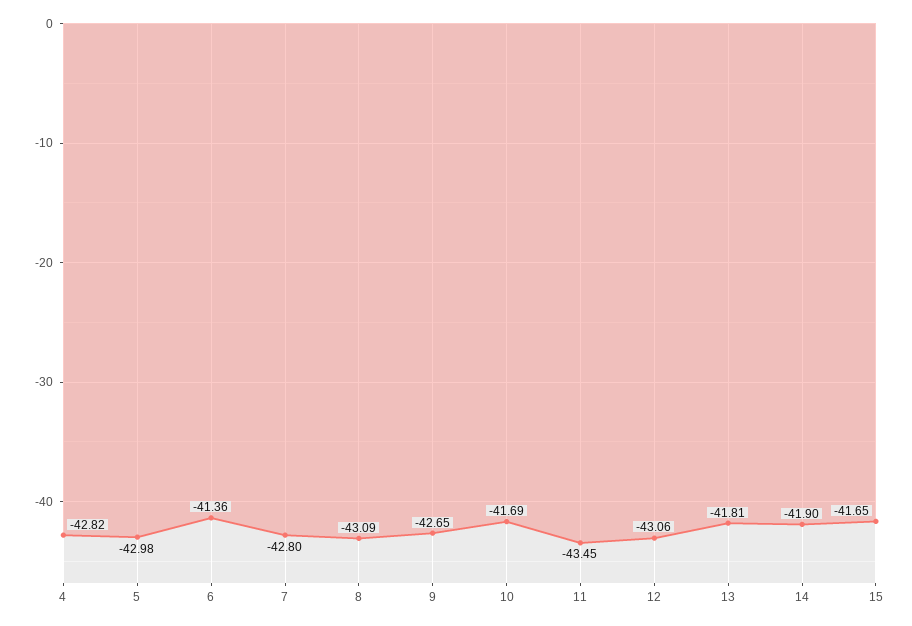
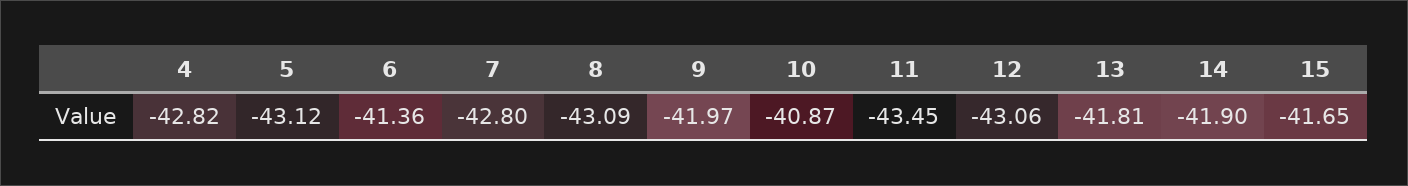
5: -42.98 -> -43.12
9: -42.65 -> -41.97
10: -41.69 -> -40.87

